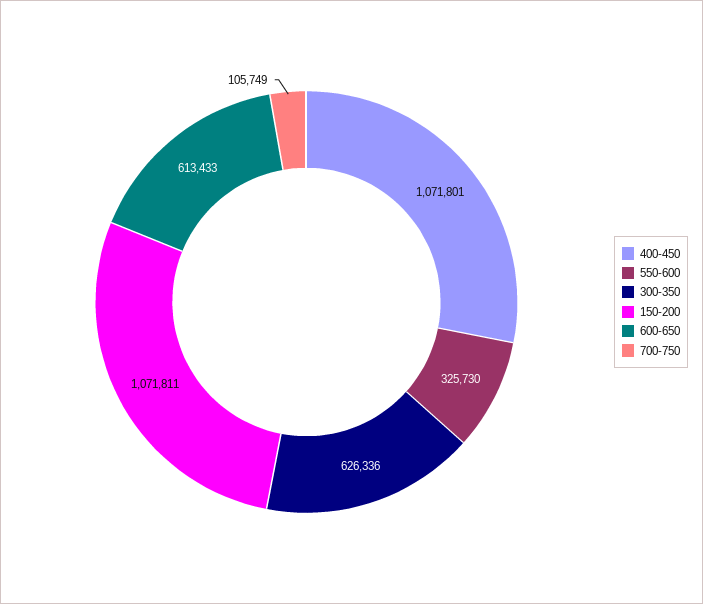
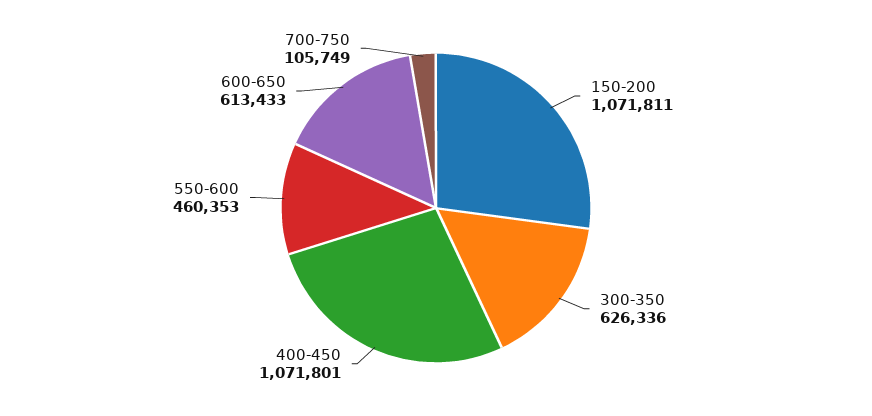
550-600: 325730 -> 460353

